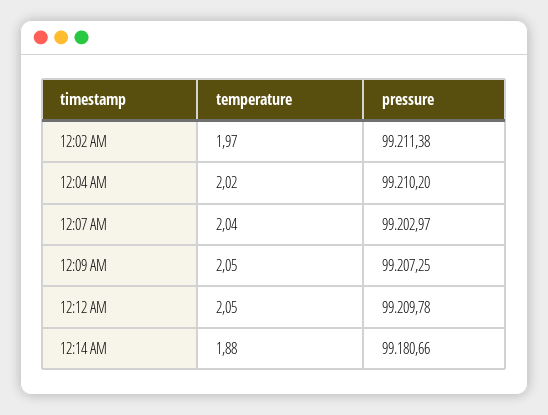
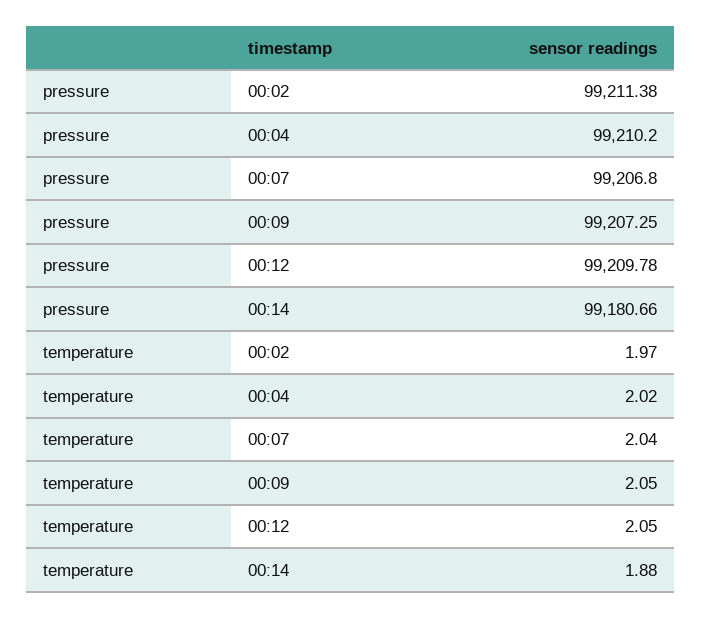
pressure, 12:07 AM: 99202.97 -> 99206.8

